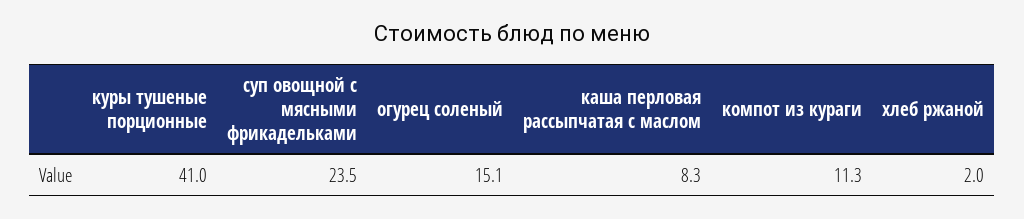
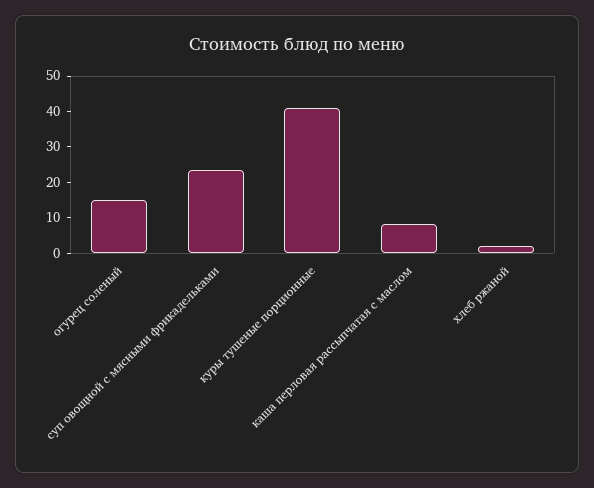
компот из кураги: 11.3 -> none

